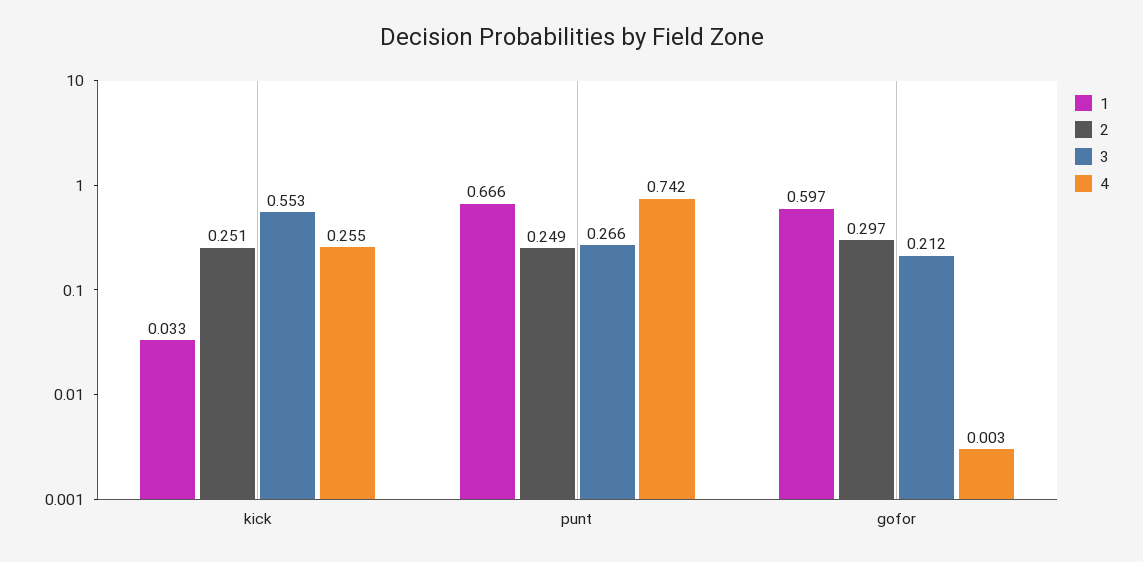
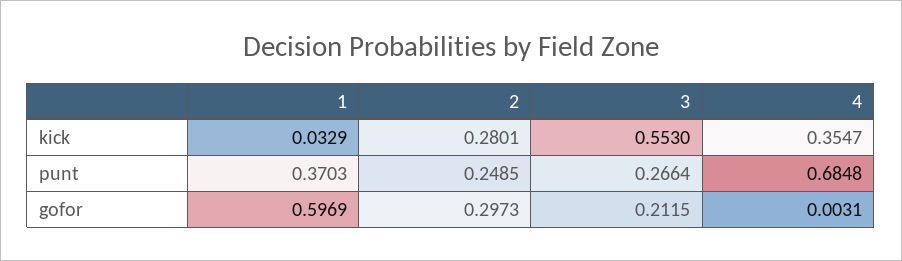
2, kick: 0.251 -> 0.2801
4, kick: 0.255 -> 0.3547
1, punt: 0.666 -> 0.3703
4, punt: 0.742 -> 0.6848

